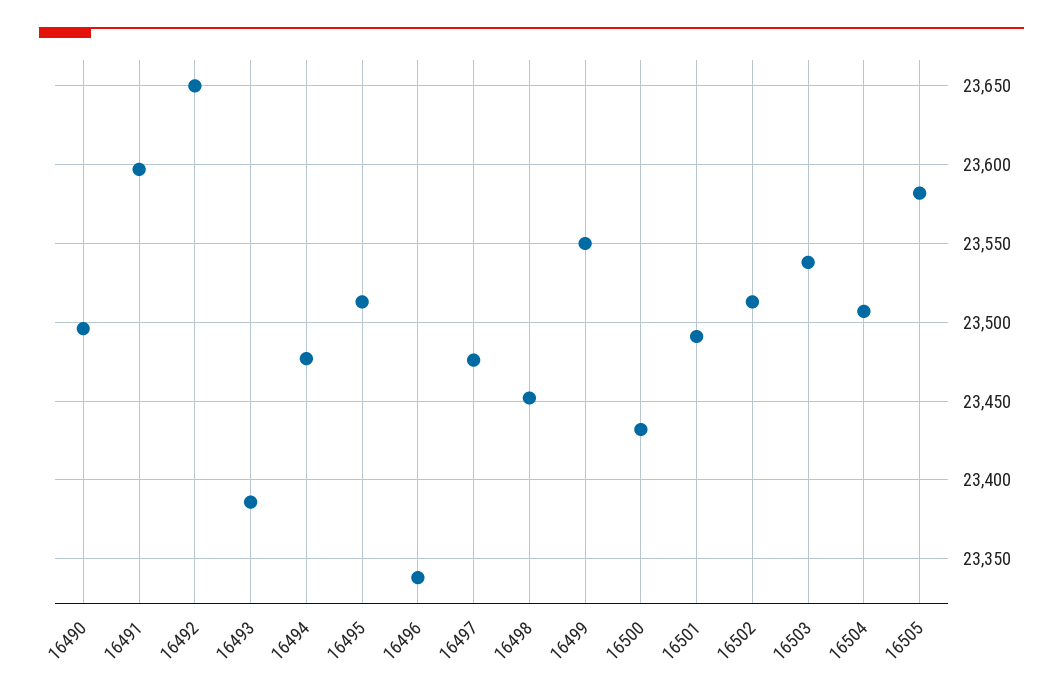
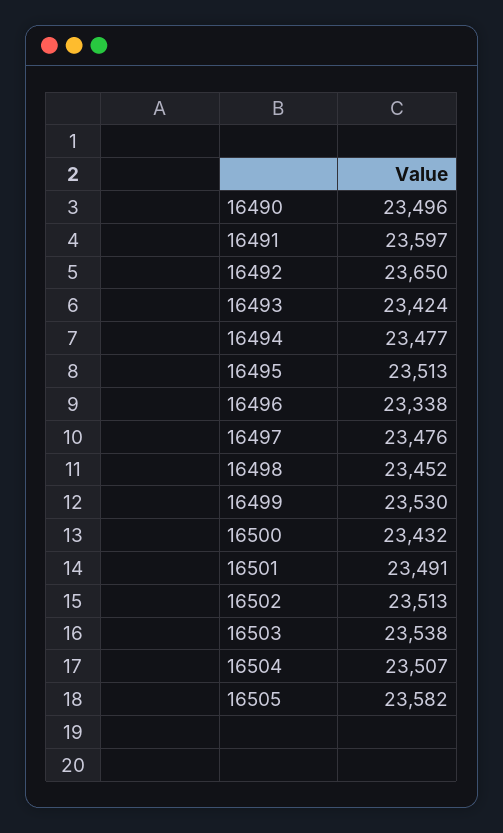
16493: 23385 -> 23424
16499: 23550 -> 23530

